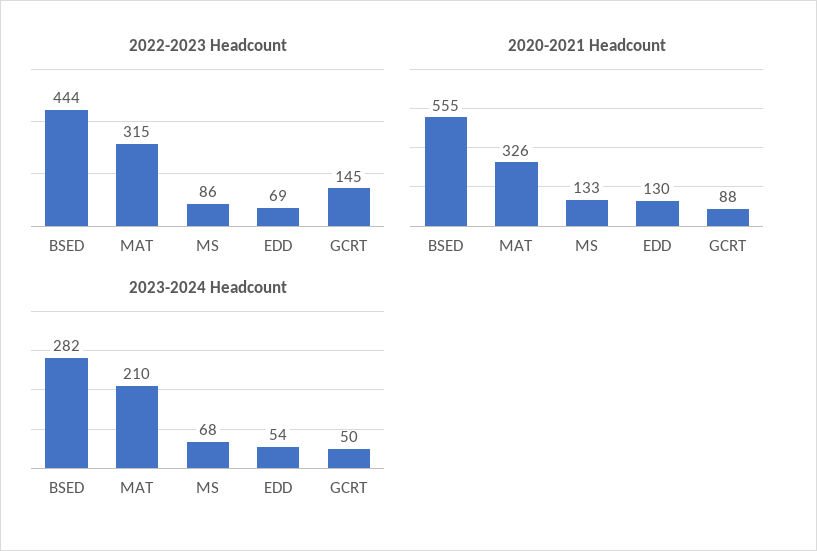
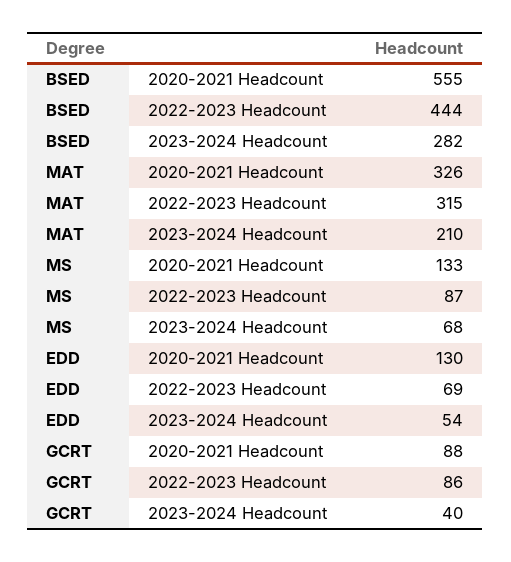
2022-2023 Headcount, MS: 86 -> 87
2022-2023 Headcount, GCRT: 145 -> 86
2023-2024 Headcount, GCRT: 50 -> 40

